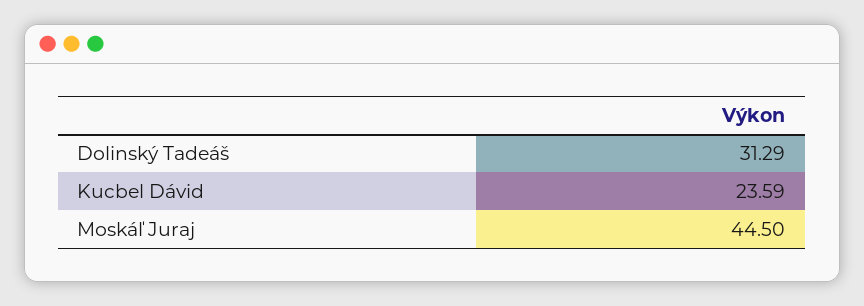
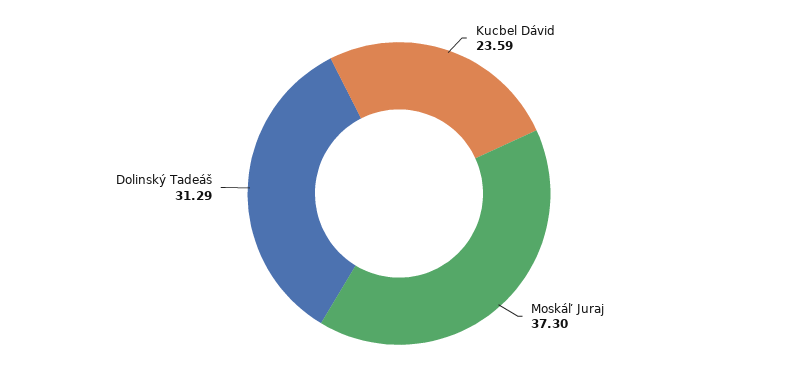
Moskáľ Juraj: 44.5 -> 37.3

